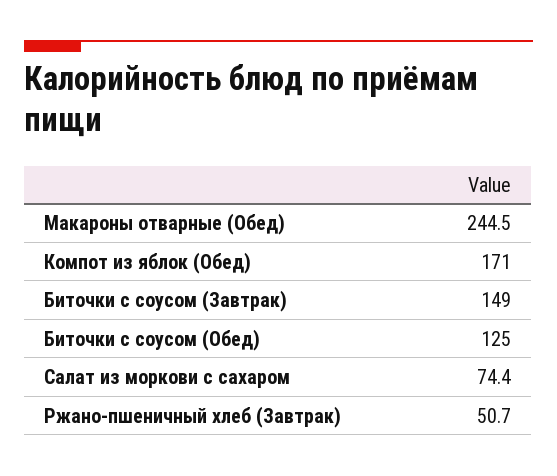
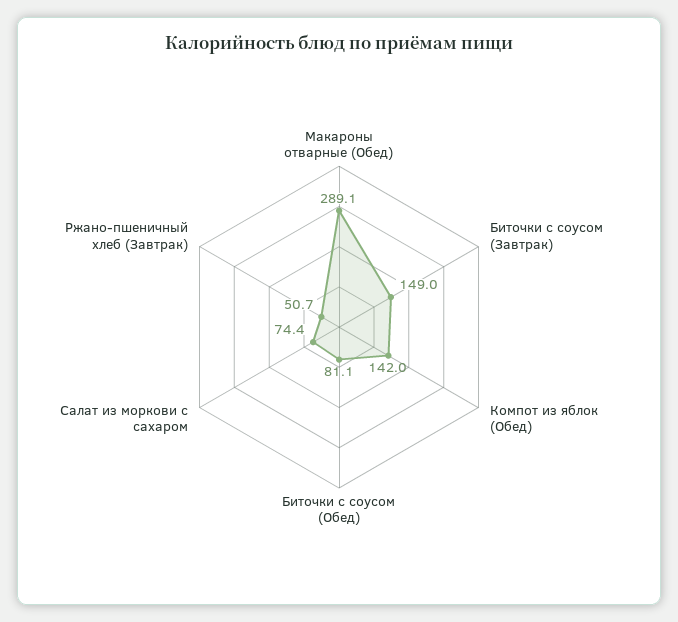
Макароны отварные (Обед): 244.5 -> 289.1
Компот из яблок (Обед): 171 -> 142
Биточки с соусом (Обед): 125 -> 81.1

